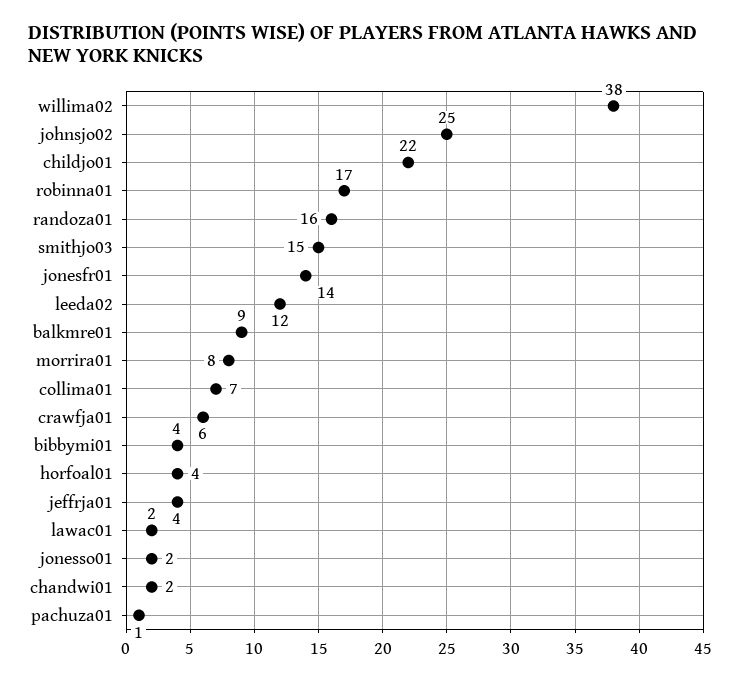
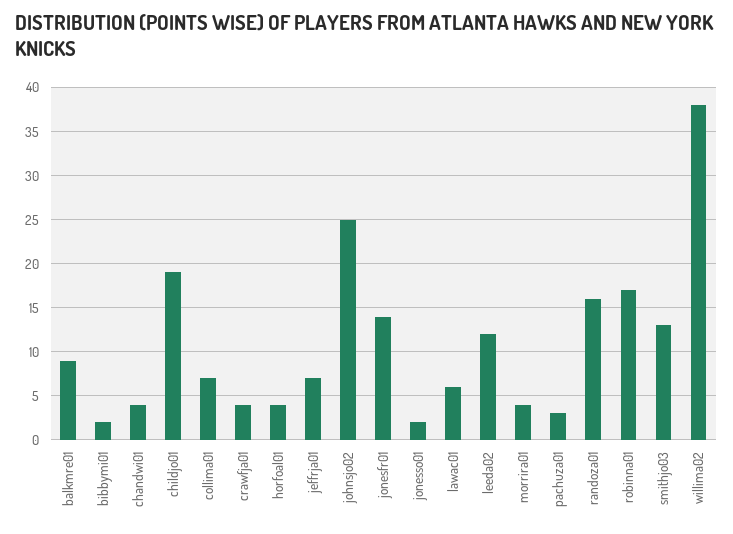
childjo01: 22 -> 19
smithjo03: 15 -> 13
morrira01: 8 -> 4
crawfja01: 6 -> 4
bibbymi01: 4 -> 2
jeffrja01: 4 -> 7
lawac01: 2 -> 6
chandwi01: 2 -> 4
pachuza01: 1 -> 3

